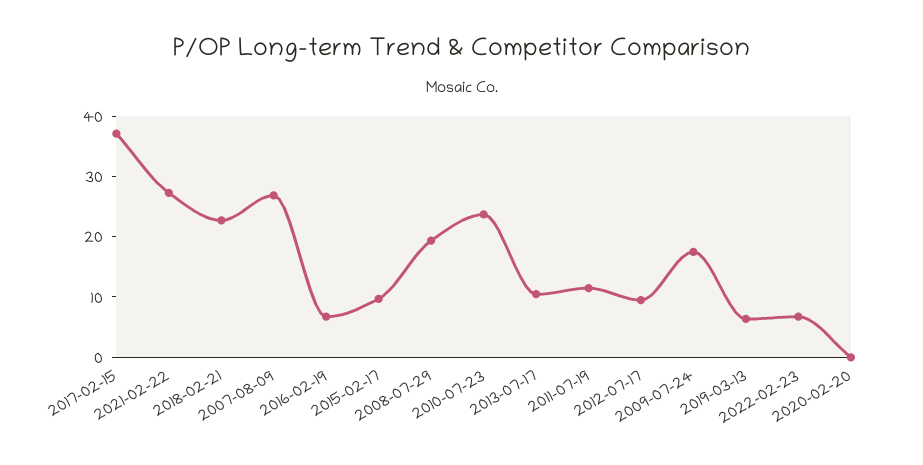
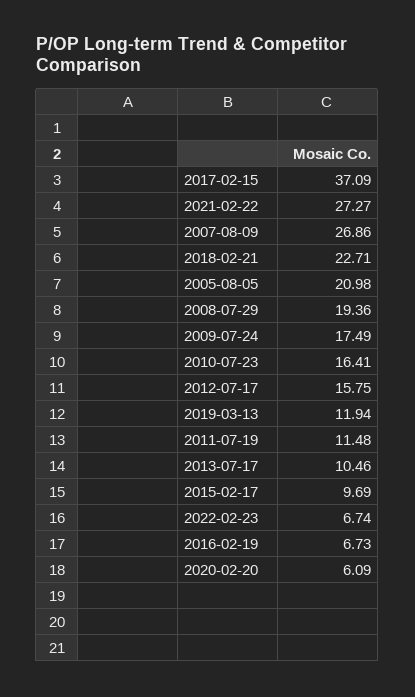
2010-07-23: 24 -> 16.41
2012-07-17: 10 -> 15.75
2019-03-13: 6 -> 11.94
2020-02-20: 0 -> 6.09
2005-08-05: none -> 20.98

